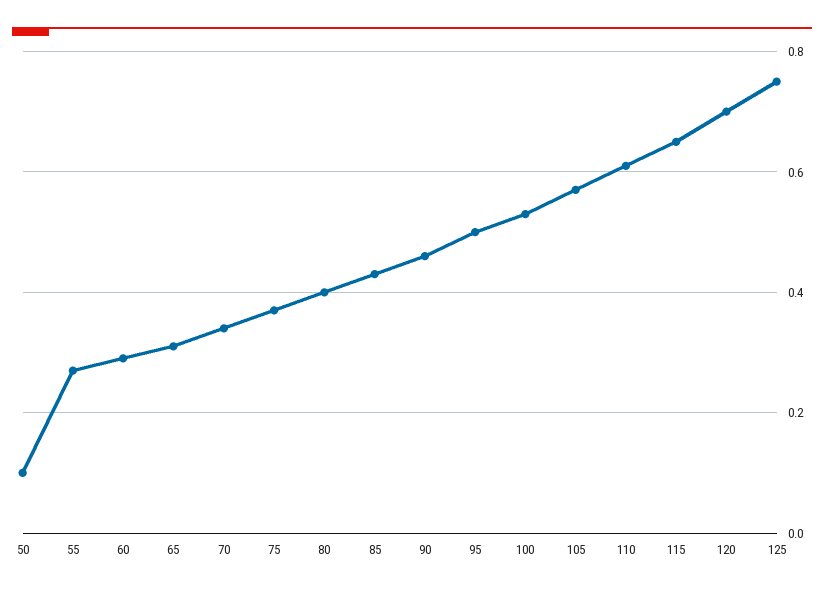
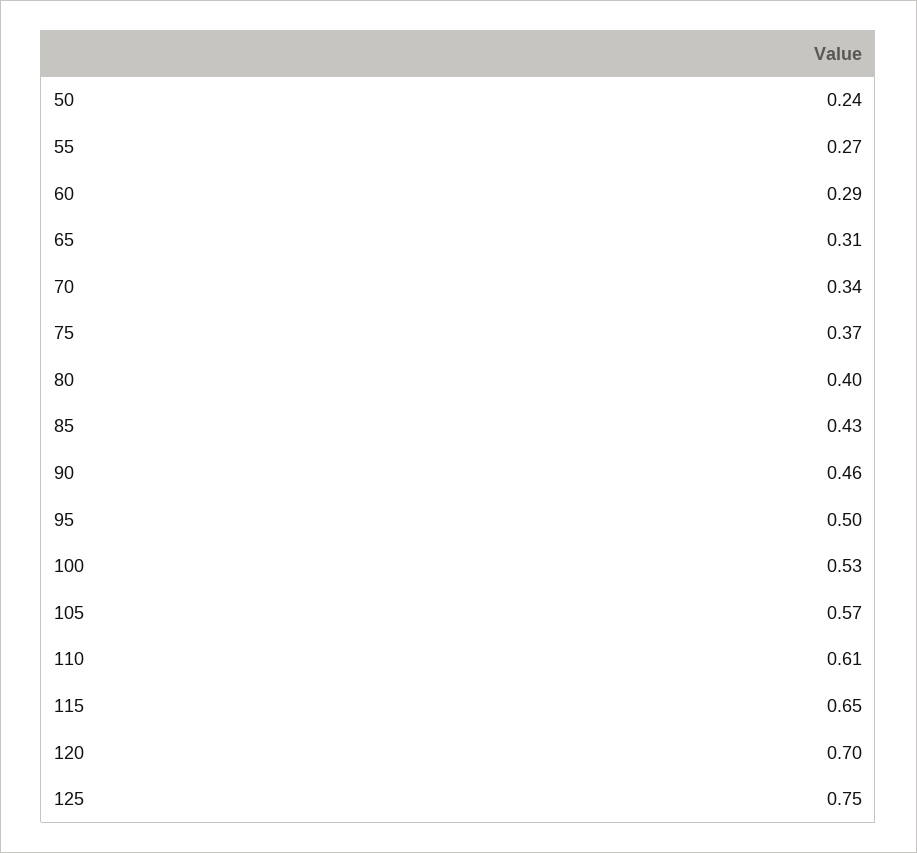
50: 0.1 -> 0.24

